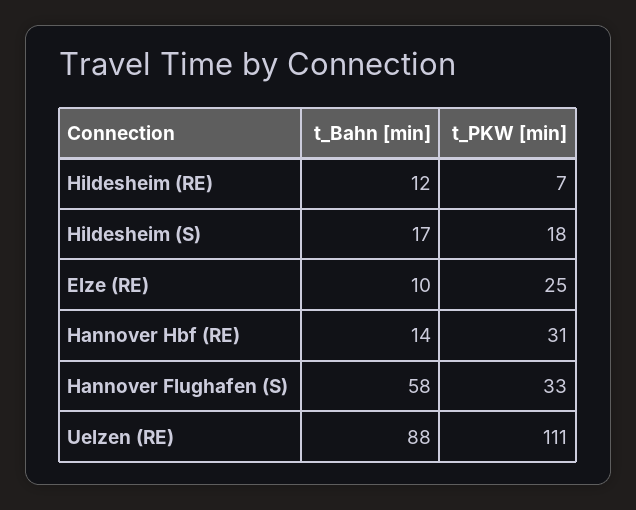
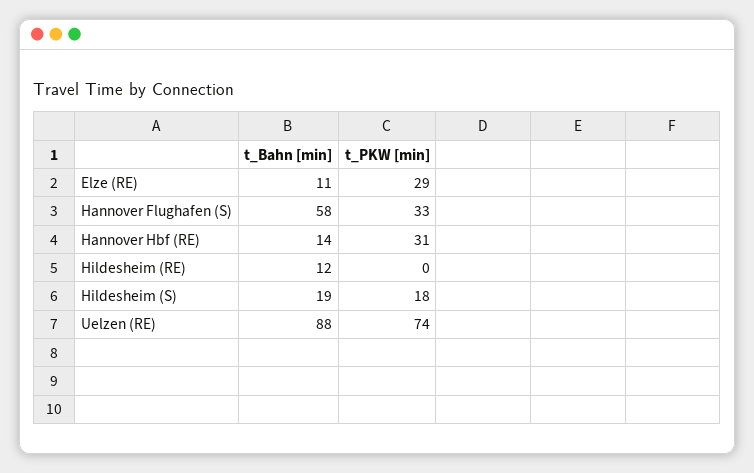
t_PKW [min], Hildesheim (RE): 7 -> 0
t_Bahn [min], Hildesheim (S): 17 -> 19
t_Bahn [min], Elze (RE): 10 -> 11
t_PKW [min], Elze (RE): 25 -> 29
t_PKW [min], Uelzen (RE): 111 -> 74

